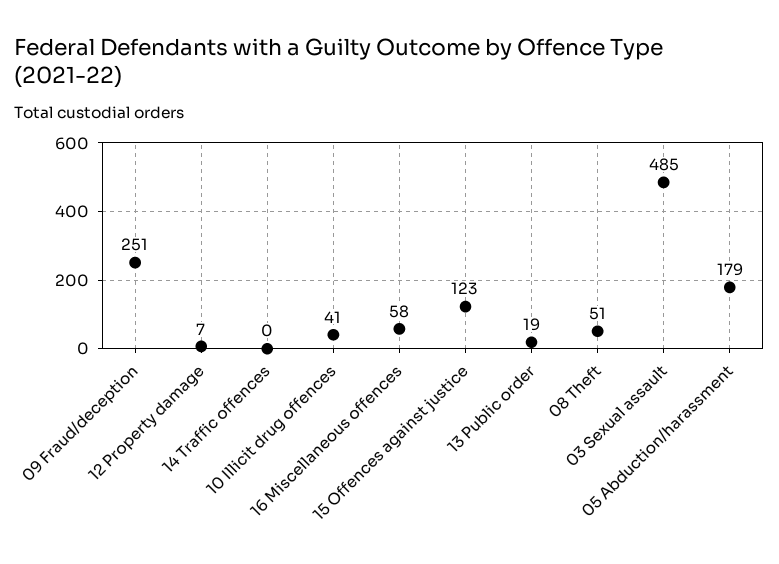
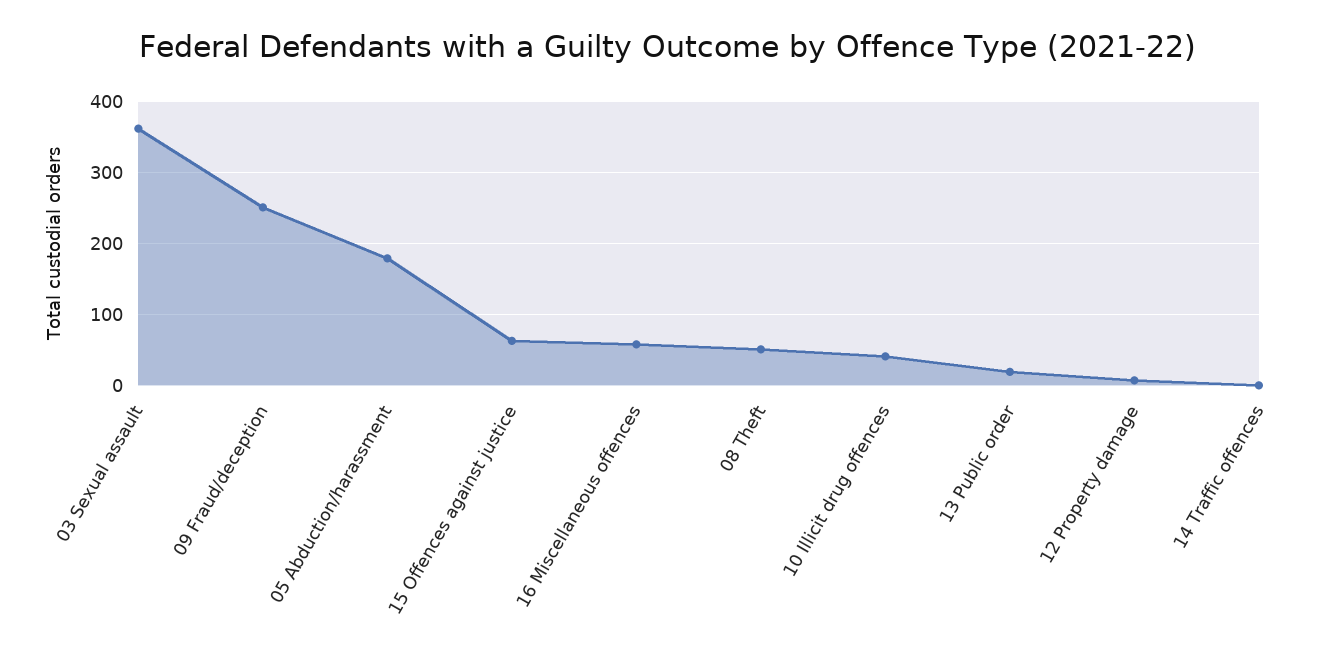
15 Offences against justice: 123 -> 60
03 Sexual assault: 485 -> 360

